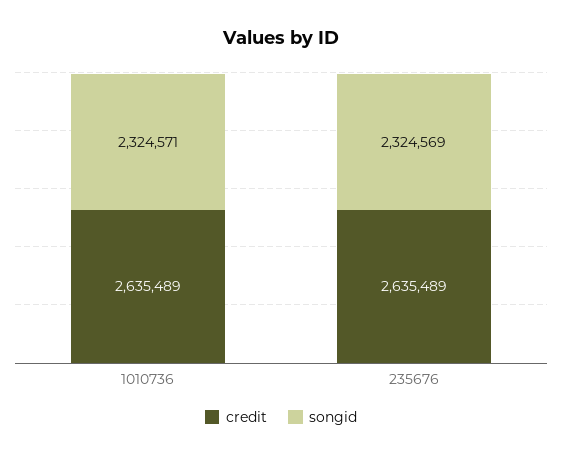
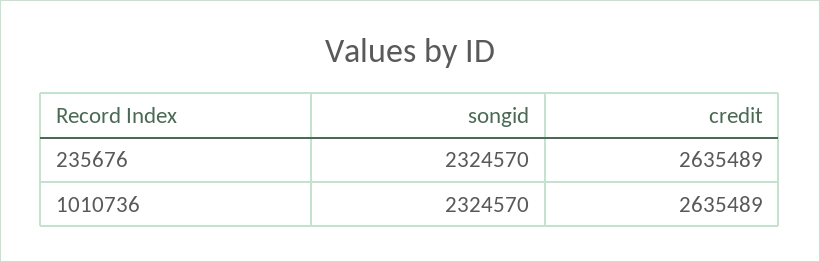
songid, 1010736: 2324571 -> 2324570
songid, 235676: 2324569 -> 2324570

